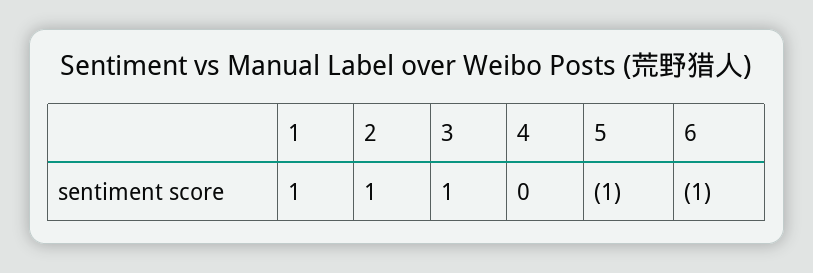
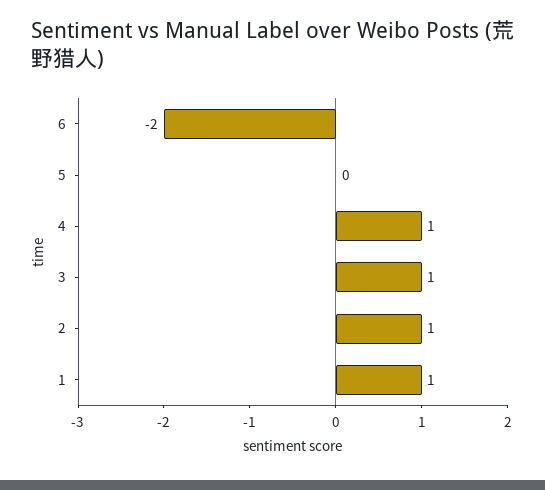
4: 0 -> 1
5: -1 -> 0
6: -1 -> -2

